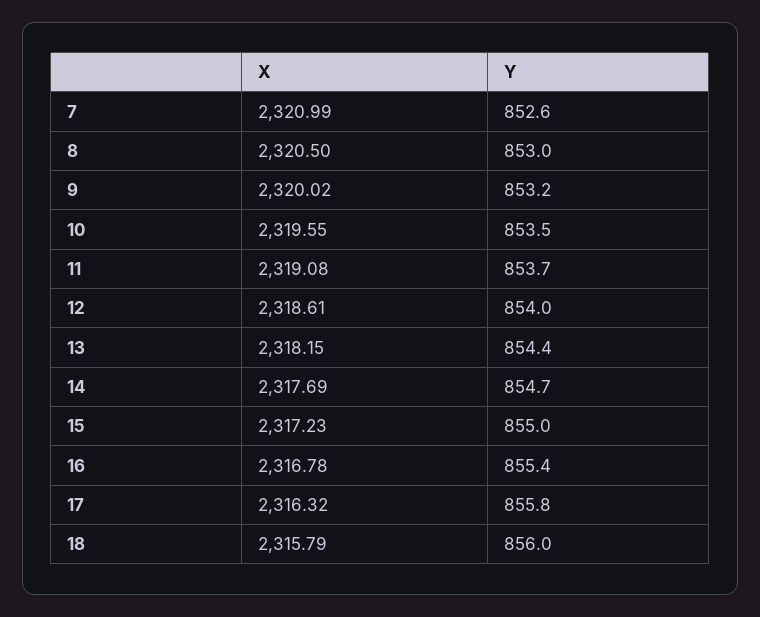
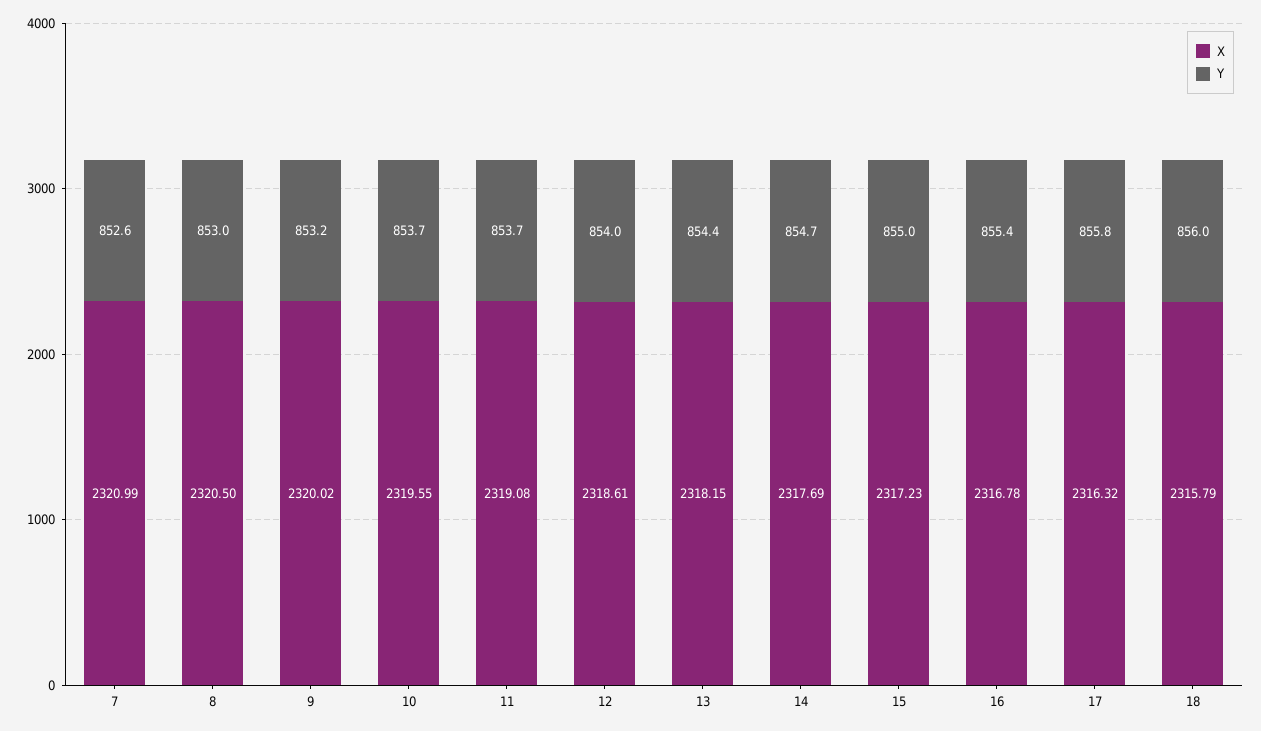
Y, 10: 853.5 -> 853.7

